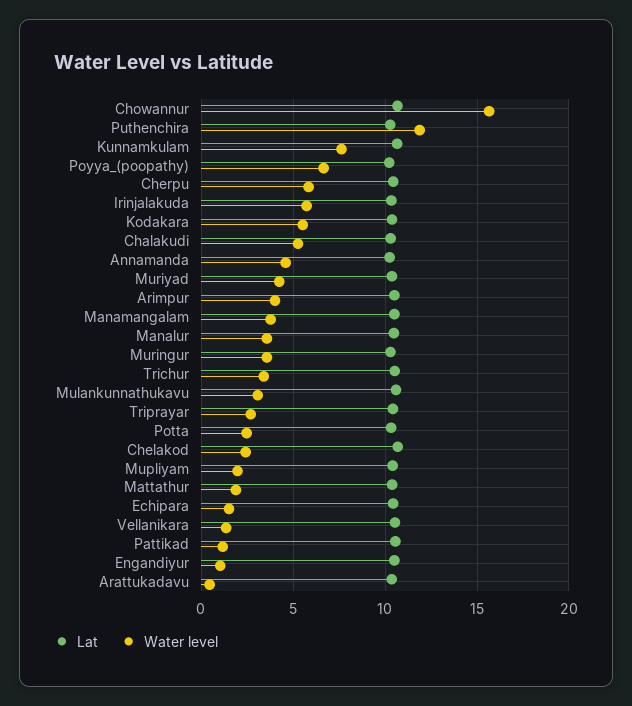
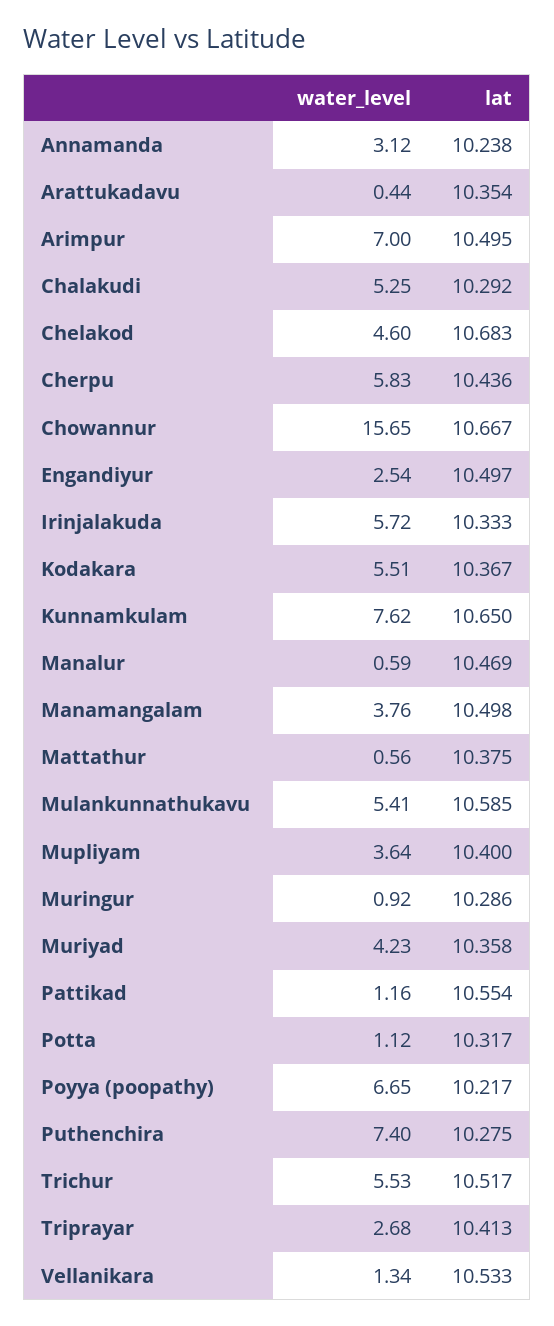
Water level, Puthenchira: 12 -> 7.4
Water level, Annamanda: 4.5 -> 3.12
Water level, Arimpur: 4 -> 7
Water level, Manalur: 3.5 -> 0.59
Water level, Muringur: 3.5 -> 0.92
Water level, Trichur: 3.5 -> 5.53
Water level, Mulankunnathukavu: 3 -> 5.41
Water level, Potta: 2.5 -> 1.12
Water level, Chelakod: 2.5 -> 4.6
Water level, Mupliyam: 2 -> 3.64
Water level, Mattathur: 2 -> 0.56
Lat, Echipara: 10.5 -> none
Water level, Echipara: 1.5 -> none
Water level, Engandiyur: 1 -> 2.54

